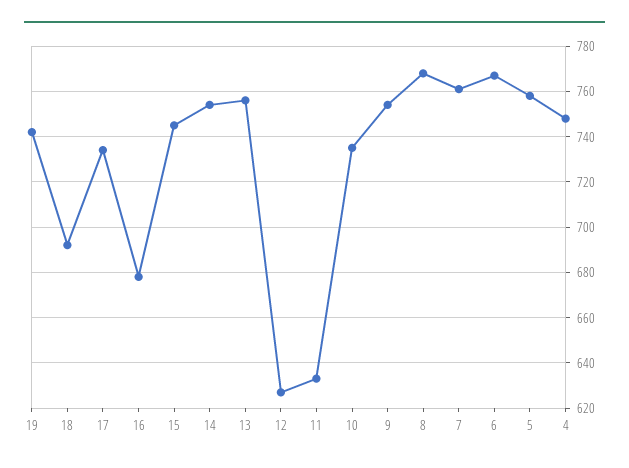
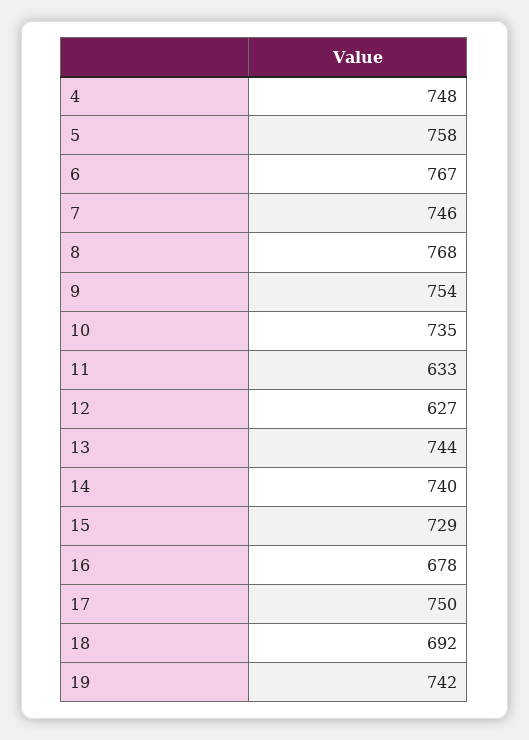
17: 735 -> 750
15: 745 -> 729
14: 755 -> 740
13: 755 -> 744
7: 760 -> 746

